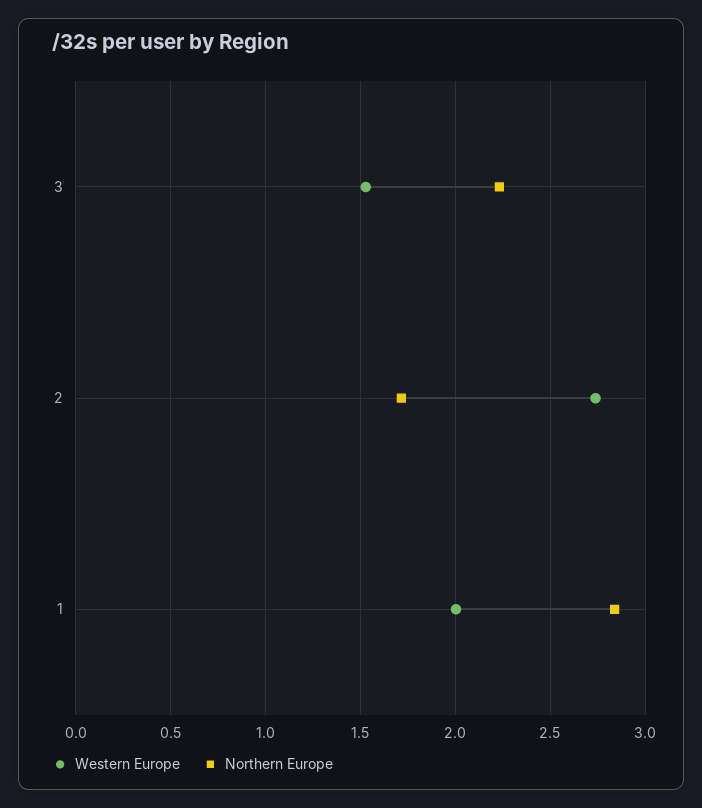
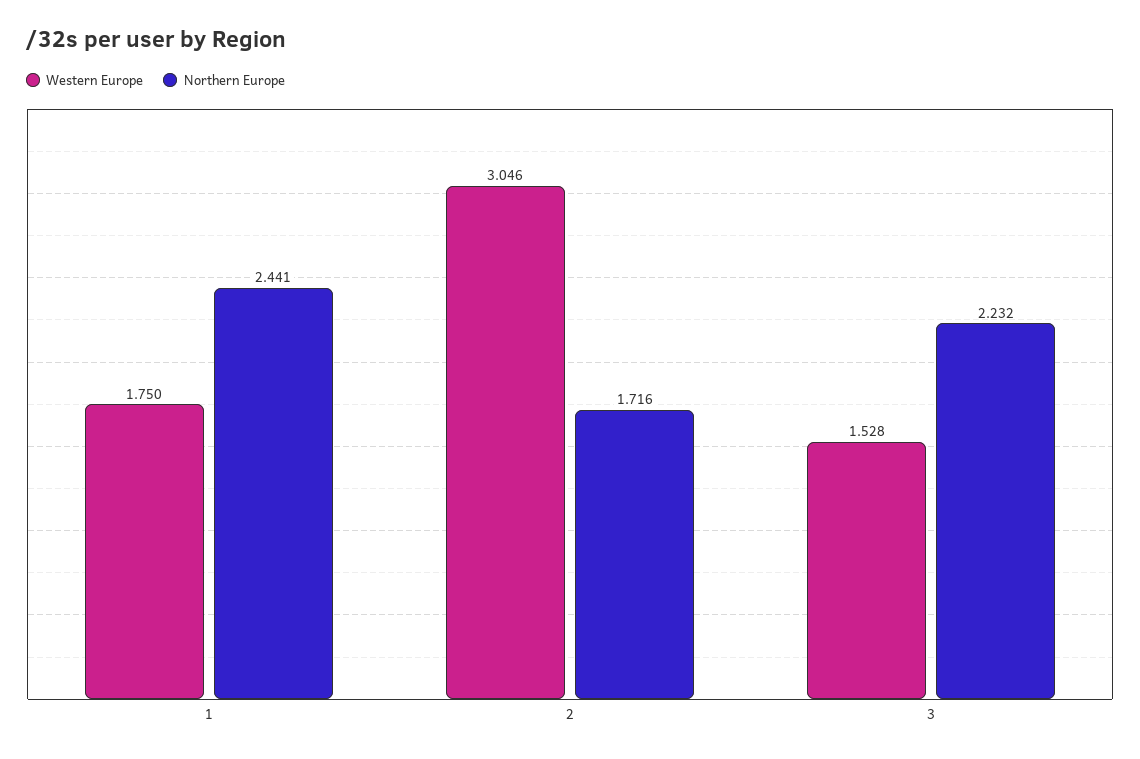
Western Europe, 2: 2.75 -> 3.046
Western Europe, 1: 2 -> 1.75
Northern Europe, 1: 2.85 -> 2.441

